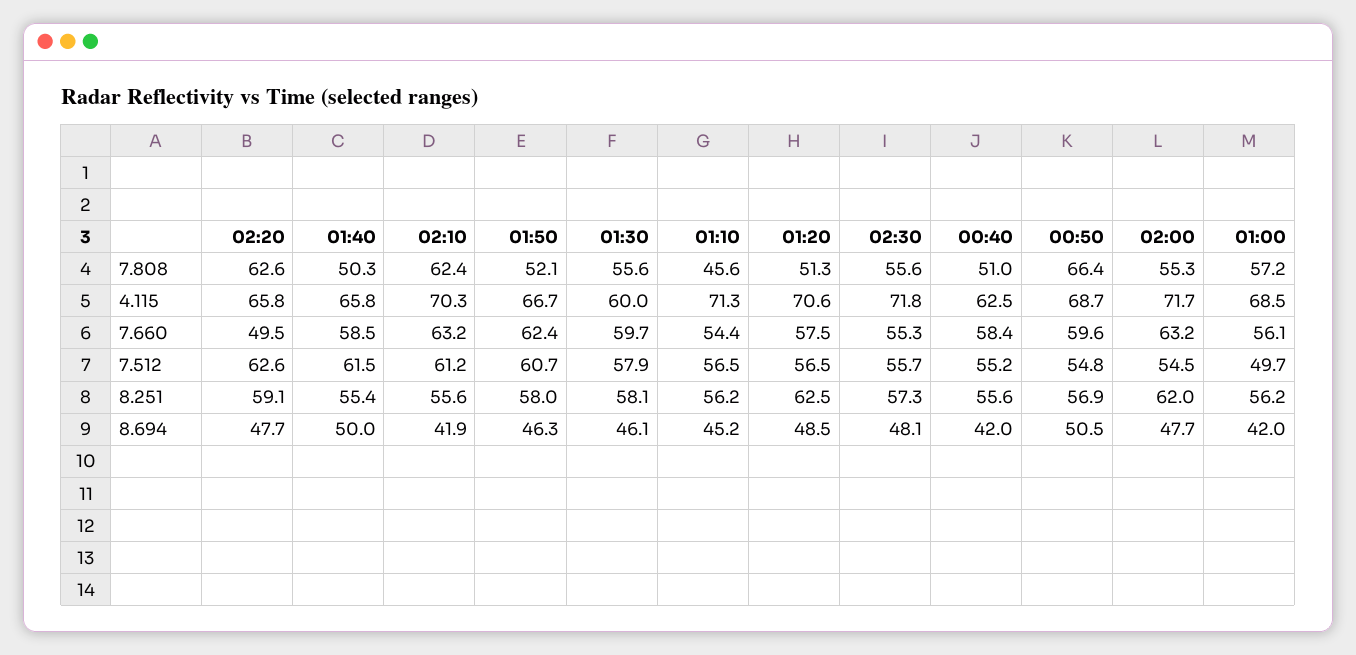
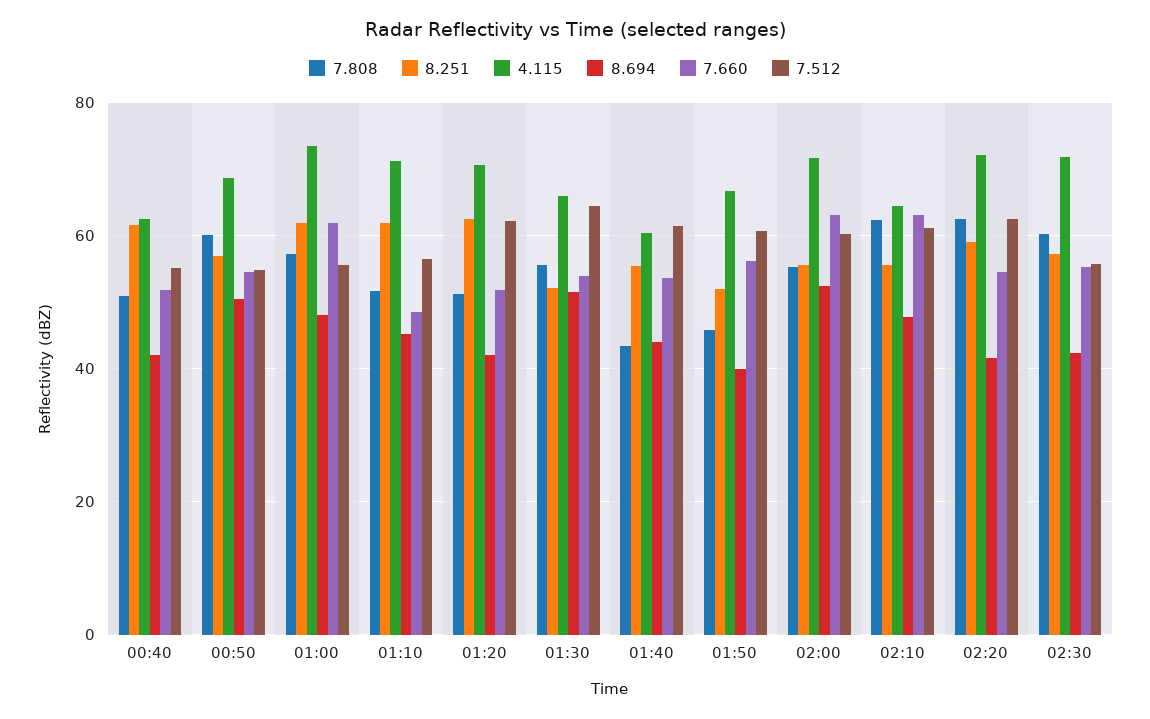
7.808, 01:40: 50.3 -> 44
7.808, 01:50: 52.1 -> 46
7.808, 01:10: 45.6 -> 52
7.808, 02:30: 55.6 -> 60
7.808, 00:50: 66.4 -> 60
4.115, 02:20: 65.8 -> 72
4.115, 01:40: 65.8 -> 60
4.115, 02:10: 70.3 -> 64
4.115, 01:30: 60 -> 66
4.115, 01:00: 68.5 -> 74
7.660, 02:20: 49.5 -> 54
7.660, 01:40: 58.5 -> 54
7.660, 01:50: 62.4 -> 56
7.660, 01:30: 59.7 -> 54
7.660, 01:10: 54.4 -> 48
7.660, 01:20: 57.5 -> 52
7.660, 00:40: 58.4 -> 52
7.660, 00:50: 59.6 -> 54
7.660, 01:00: 56.1 -> 62
7.512, 01:30: 57.9 -> 64
7.512, 01:20: 56.5 -> 62
7.512, 02:00: 54.5 -> 60
7.512, 01:00: 49.7 -> 56
8.251, 01:50: 58 -> 52
8.251, 01:30: 58.1 -> 52
8.251, 01:10: 56.2 -> 62
8.251, 00:40: 55.6 -> 62
8.251, 02:00: 62 -> 56
8.251, 01:00: 56.2 -> 62
8.694, 02:20: 47.7 -> 42
8.694, 01:40: 50 -> 44
8.694, 02:10: 41.9 -> 48
8.694, 01:50: 46.3 -> 40
8.694, 01:30: 46.1 -> 52
8.694, 01:20: 48.5 -> 42
8.694, 02:30: 48.1 -> 42
8.694, 02:00: 47.7 -> 52
8.694, 01:00: 42 -> 48

